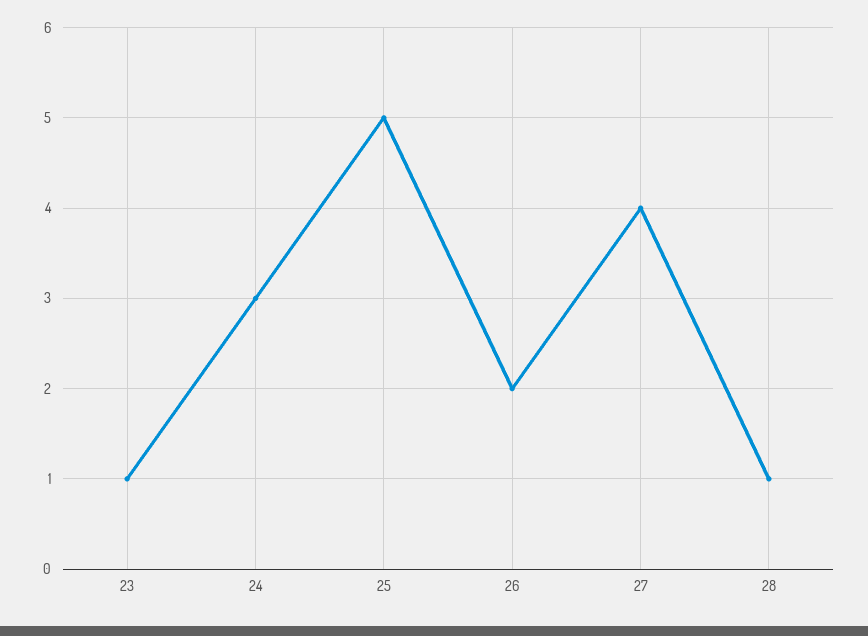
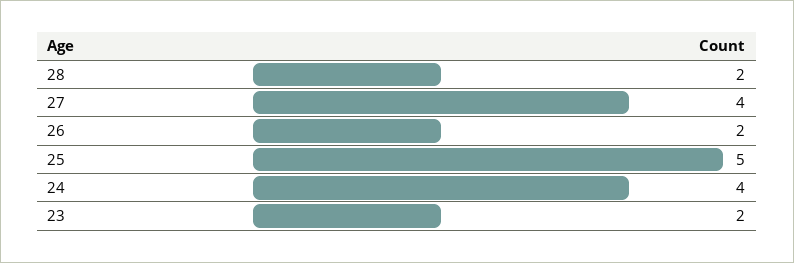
23: 1 -> 2
24: 3 -> 4
28: 1 -> 2

